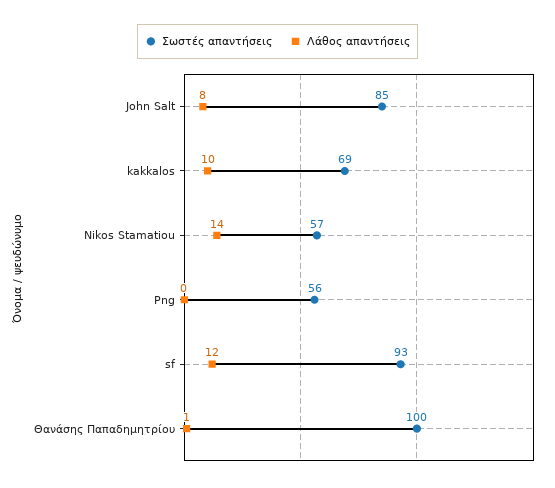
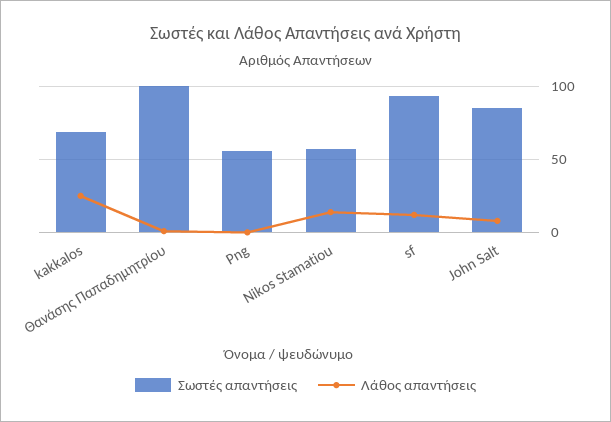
Λάθος απαντήσεις, kakkalos: 10 -> 25

